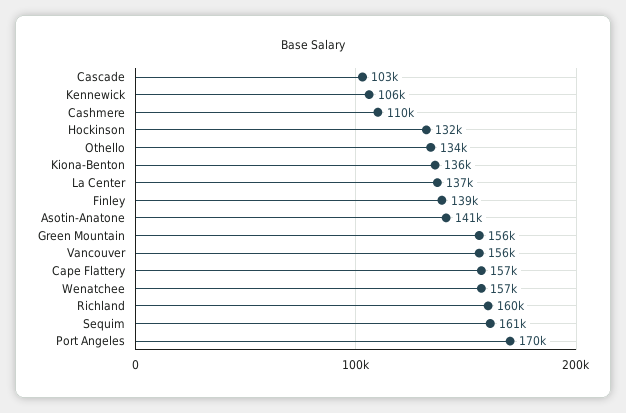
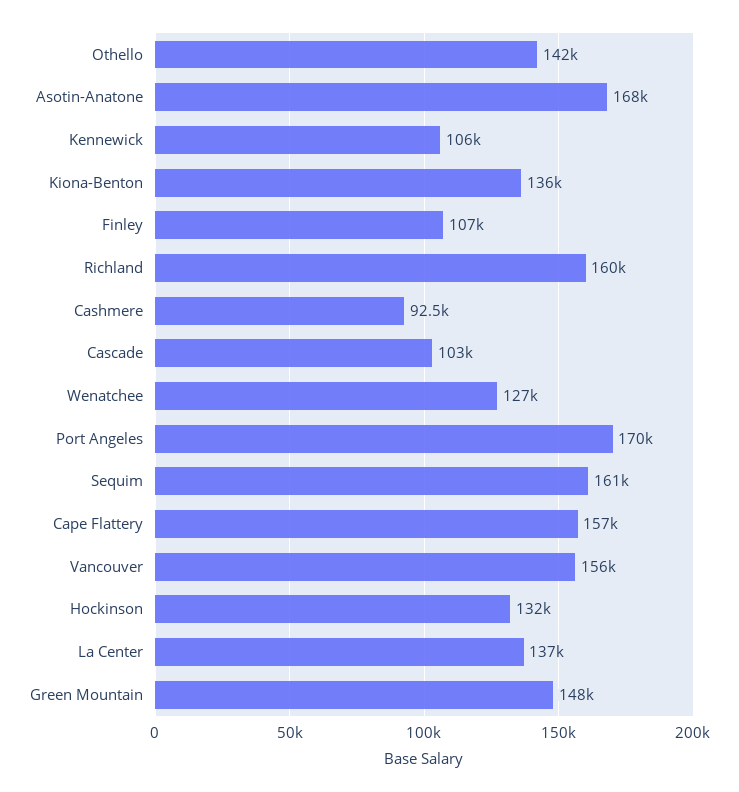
Cashmere: 110000 -> 92500
Othello: 134000 -> 142000
Finley: 139000 -> 107000
Asotin-Anatone: 141000 -> 168000
Green Mountain: 156000 -> 148000
Wenatchee: 157000 -> 127000

